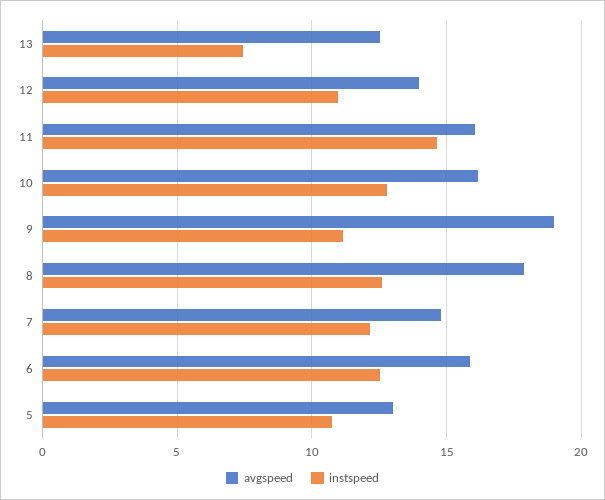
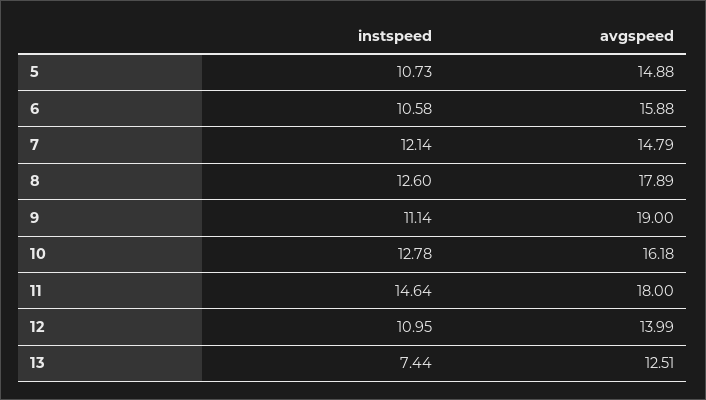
avgspeed, 11: 16 -> 18
instspeed, 6: 12.5 -> 10.58
avgspeed, 5: 13 -> 14.88

